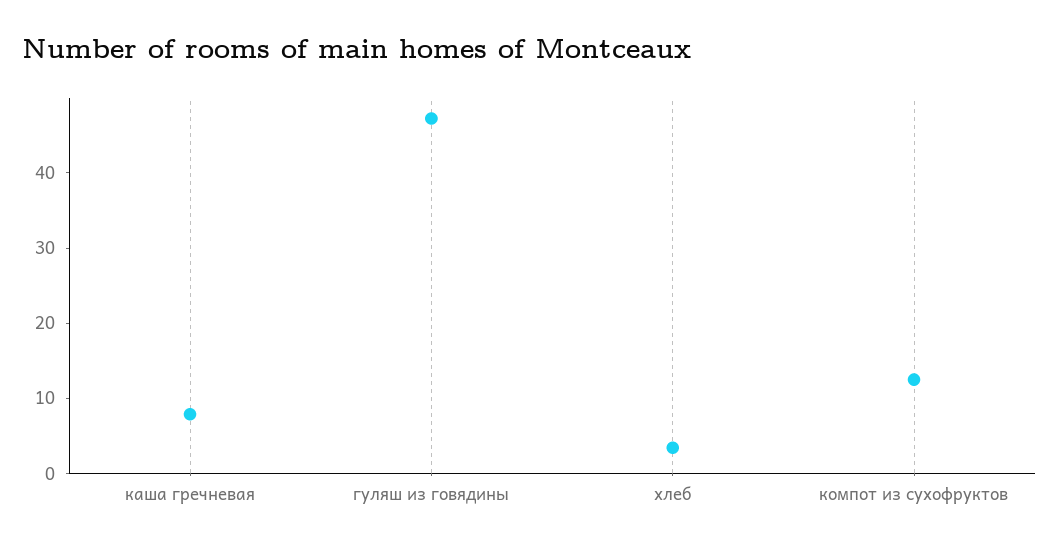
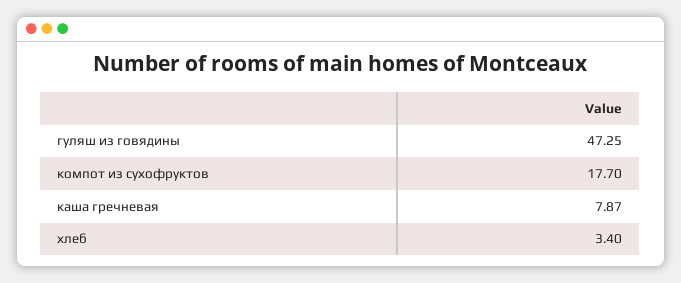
компот из сухофруктов: 12 -> 17.7

